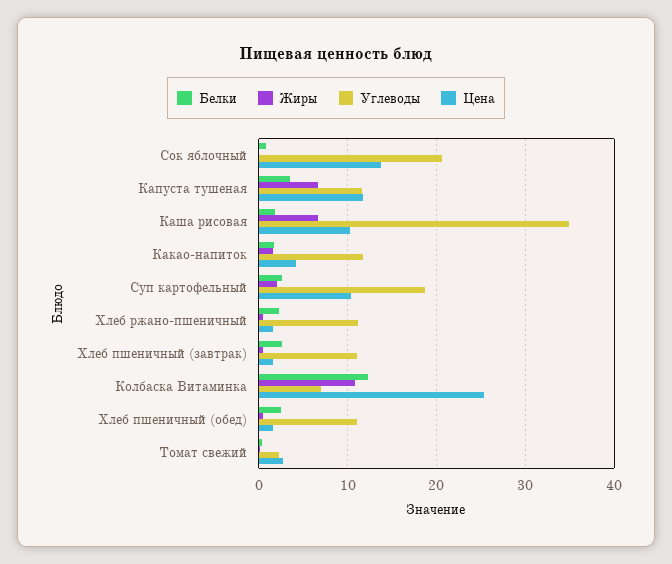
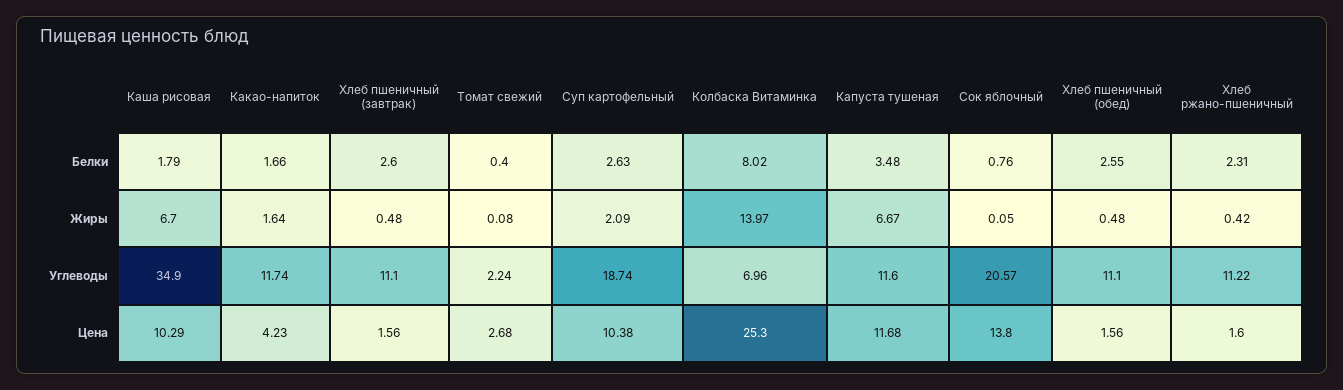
Белки, Колбаска Витаминка: 12 -> 8.02
Жиры, Колбаска Витаминка: 11 -> 13.97

